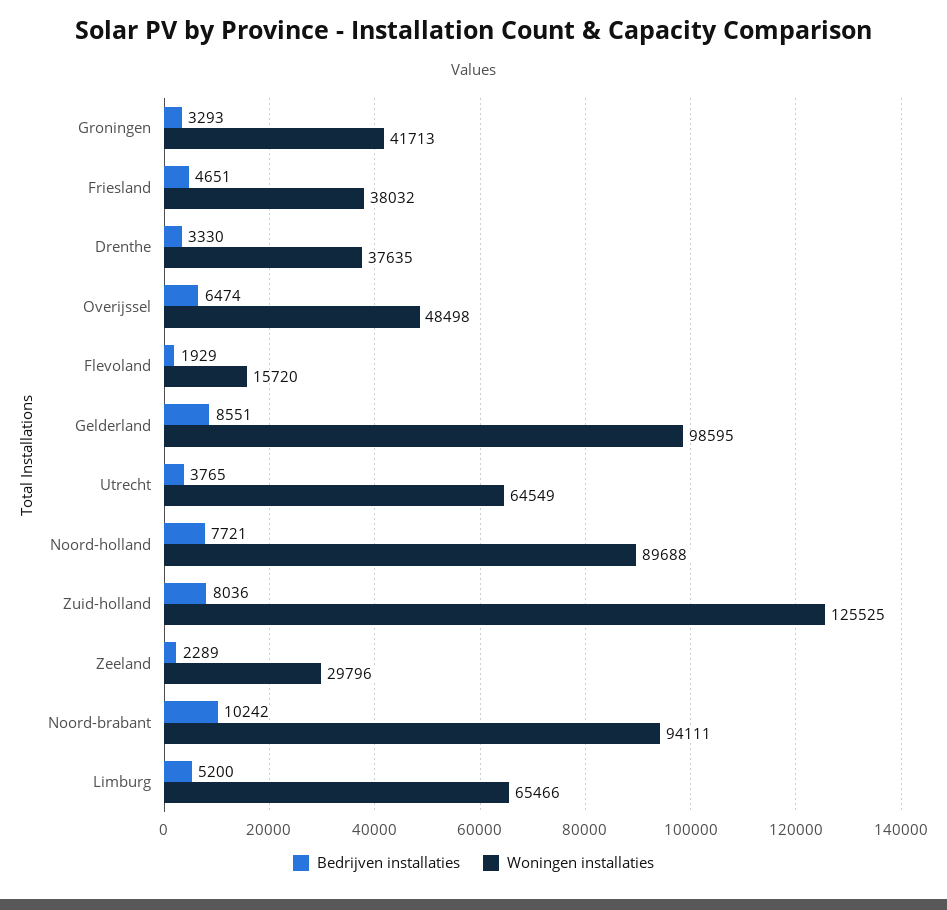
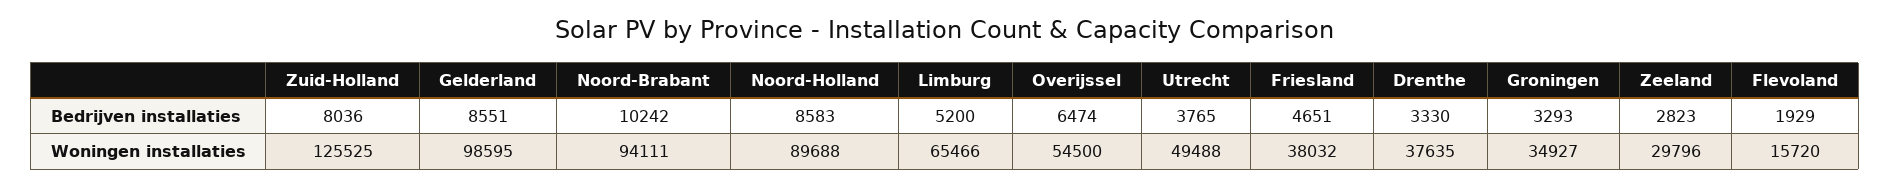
Woningen installaties, Groningen: 41713 -> 34927
Woningen installaties, Overijssel: 48498 -> 54500
Woningen installaties, Utrecht: 64549 -> 49488
Bedrijven installaties, Noord-holland: 7721 -> 8583
Bedrijven installaties, Zeeland: 2289 -> 2823

